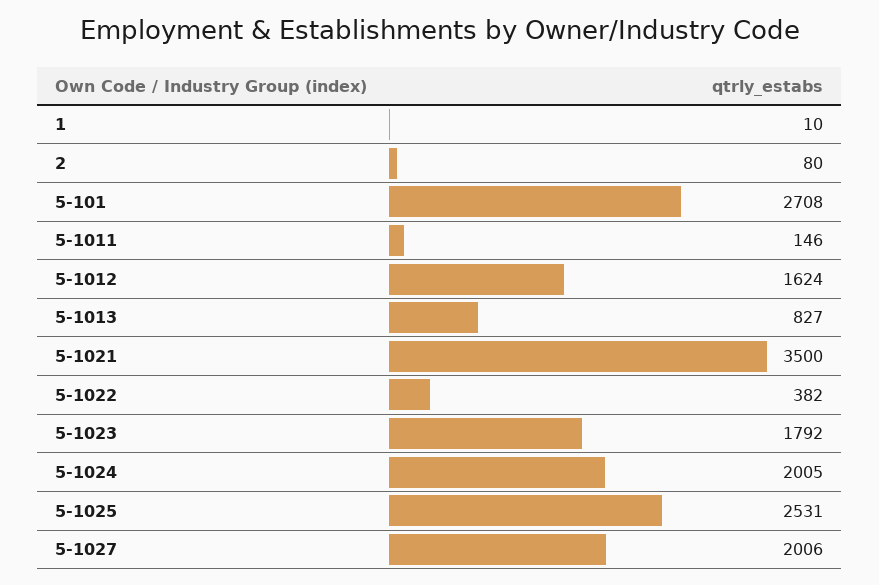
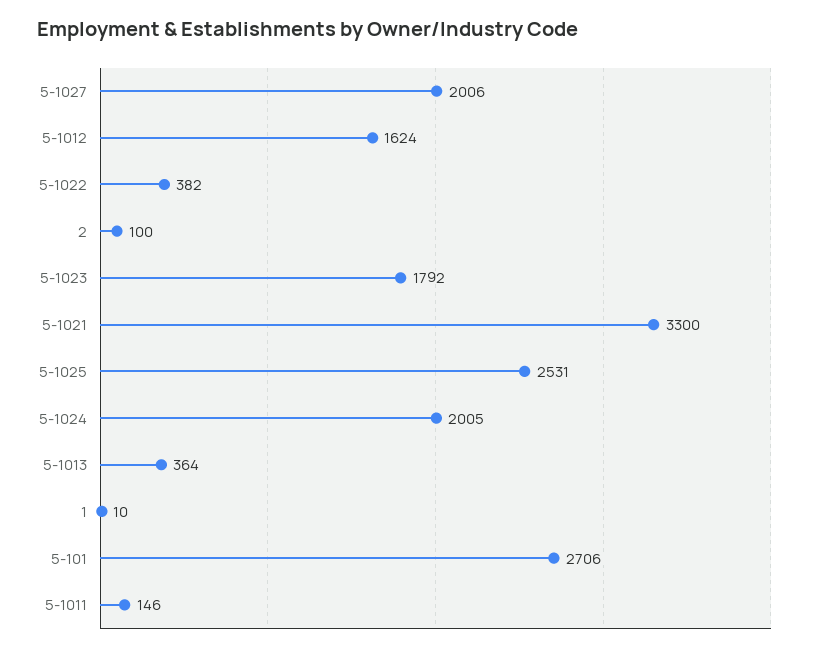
2: 80 -> 100
5-101: 2708 -> 2706
5-1013: 827 -> 364
5-1021: 3500 -> 3300

